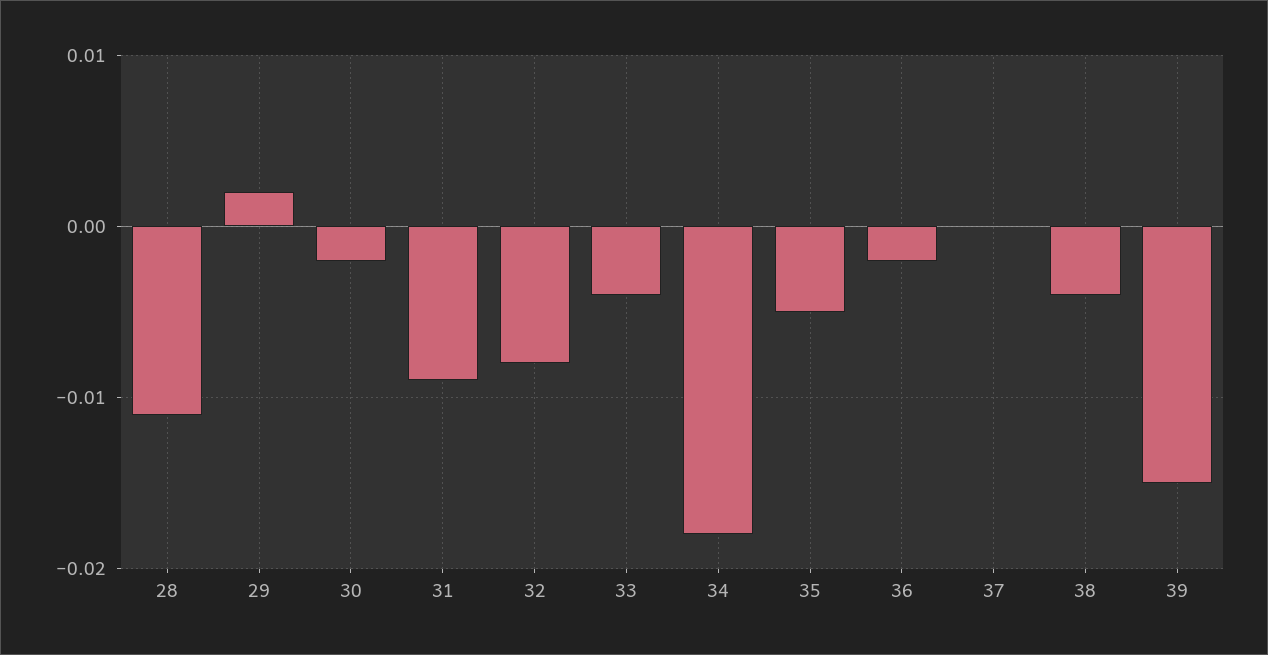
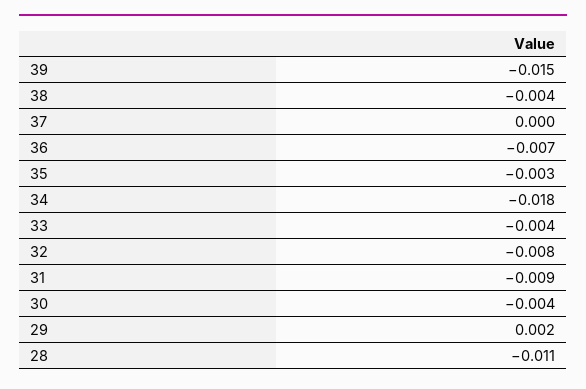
30: -0.002 -> -0.004
35: -0.005 -> -0.003
36: -0.002 -> -0.007

